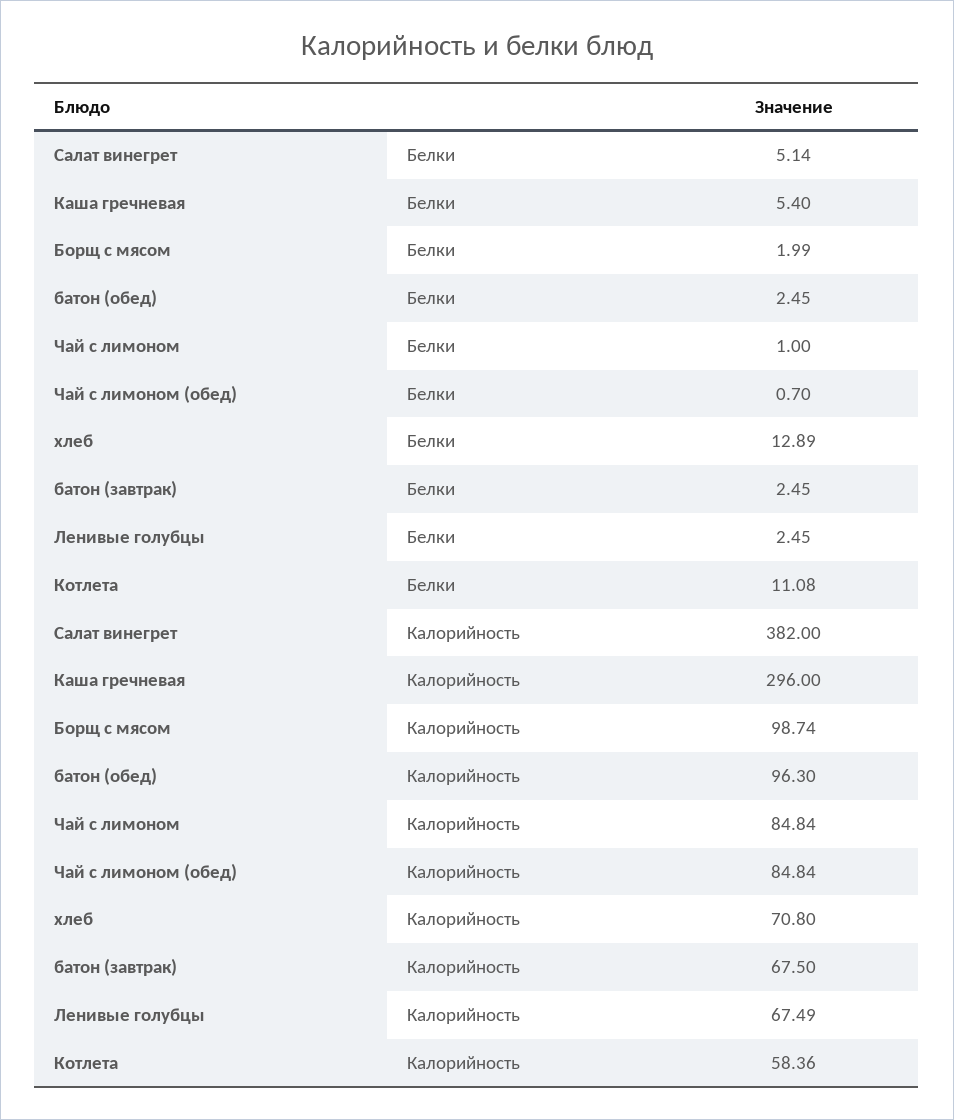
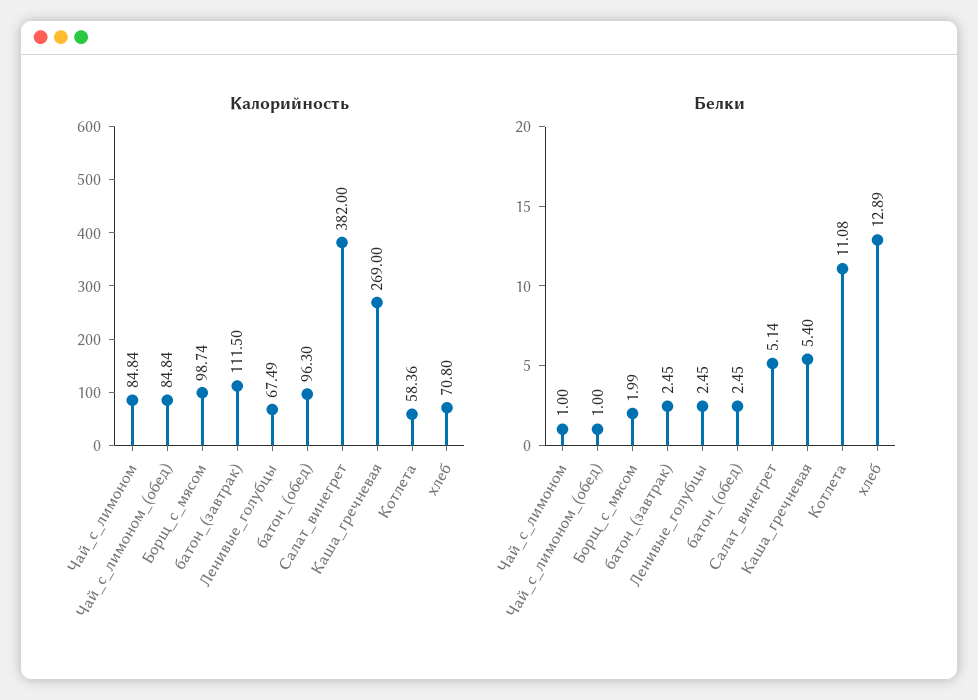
Белки, Чай с лимоном (обед): 0.7 -> 1
Калорийность, Каша гречневая: 296 -> 269
Калорийность, батон (завтрак): 67.5 -> 111.5

